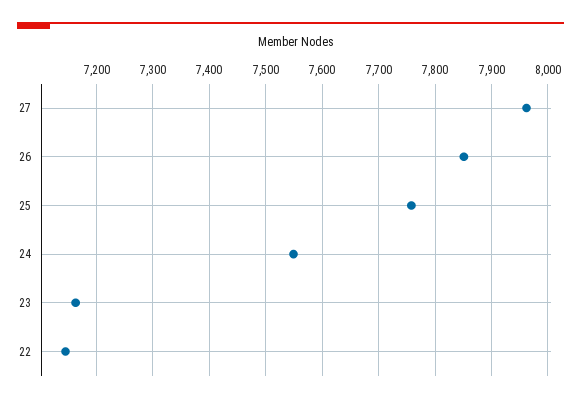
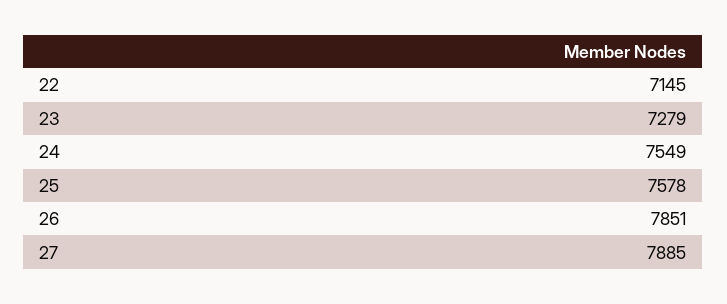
27: 7960 -> 7885
25: 7760 -> 7578
23: 7160 -> 7279

